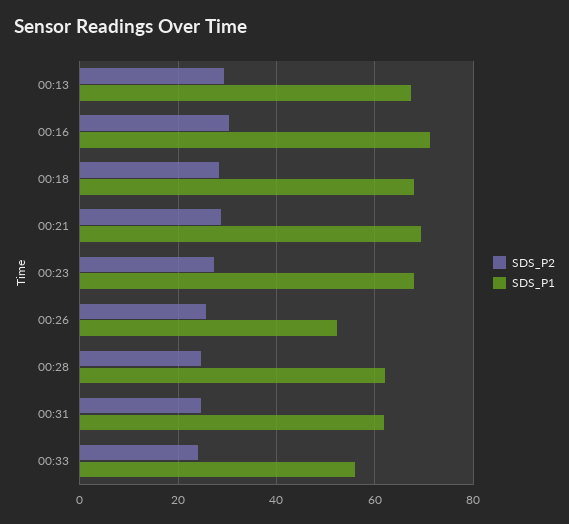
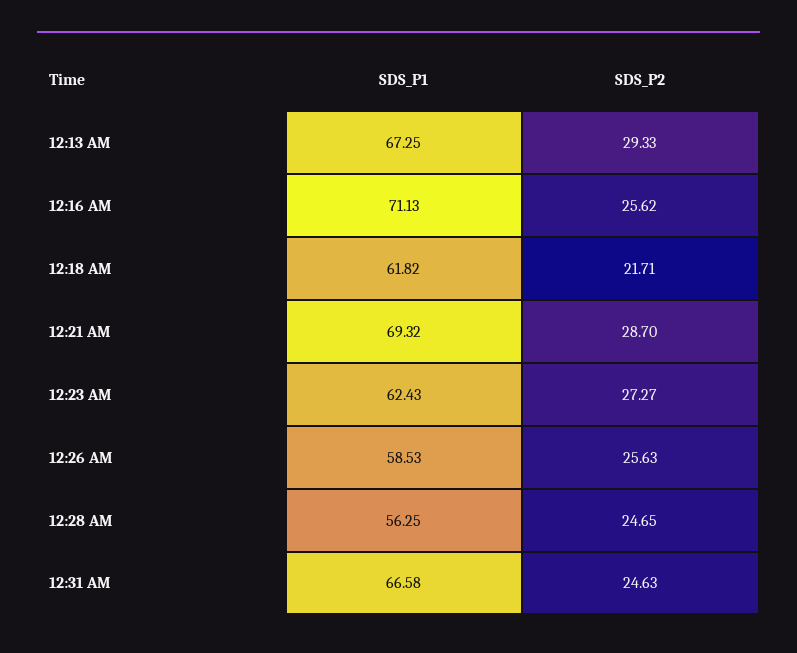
SDS_P2, 00:16: 30 -> 25.62
SDS_P2, 00:18: 28 -> 21.71
SDS_P1, 00:18: 68 -> 61.82
SDS_P1, 00:23: 68 -> 62.43
SDS_P1, 00:26: 52 -> 58.53
SDS_P1, 00:28: 62 -> 56.25
SDS_P1, 00:31: 62 -> 66.58
SDS_P2, 00:33: 24 -> none
SDS_P1, 00:33: 56 -> none

